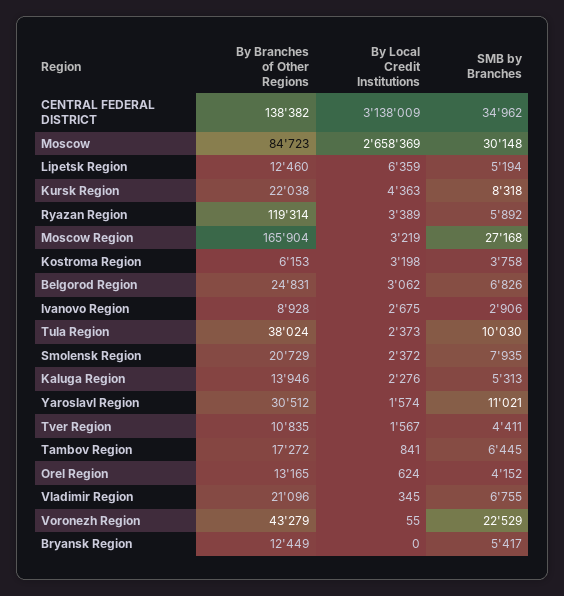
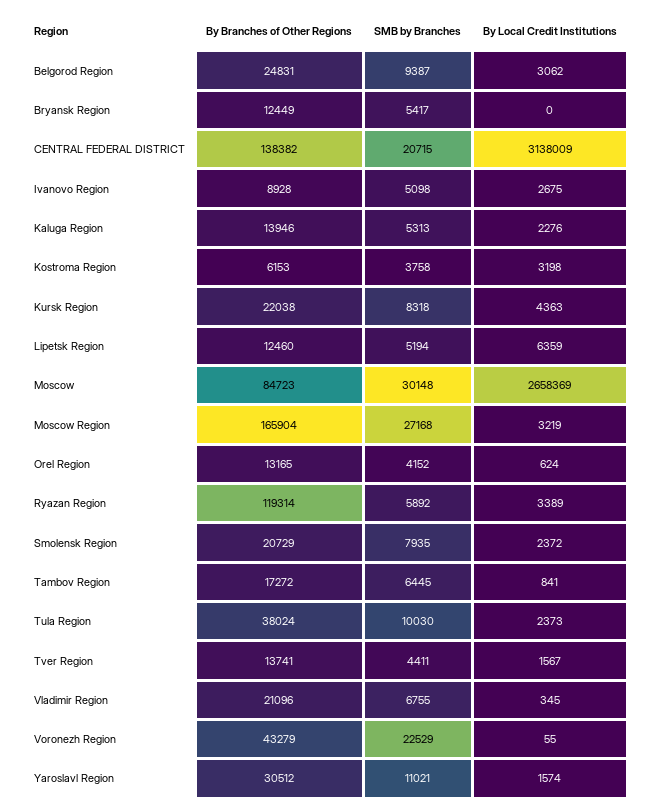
SMB by Branches, CENTRAL FEDERAL DISTRICT: 34962 -> 20715
SMB by Branches, Belgorod Region: 6826 -> 9387
SMB by Branches, Ivanovo Region: 2906 -> 5098
By Branches of Other Regions, Tver Region: 10835 -> 13741

